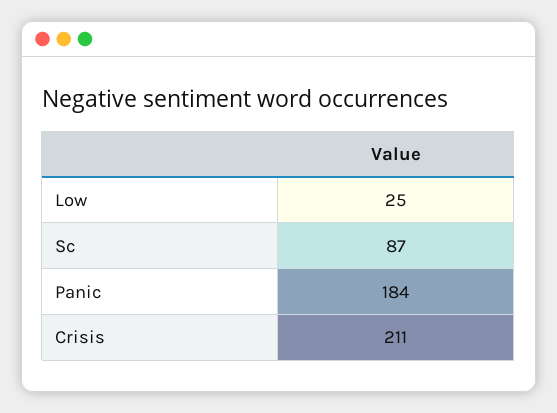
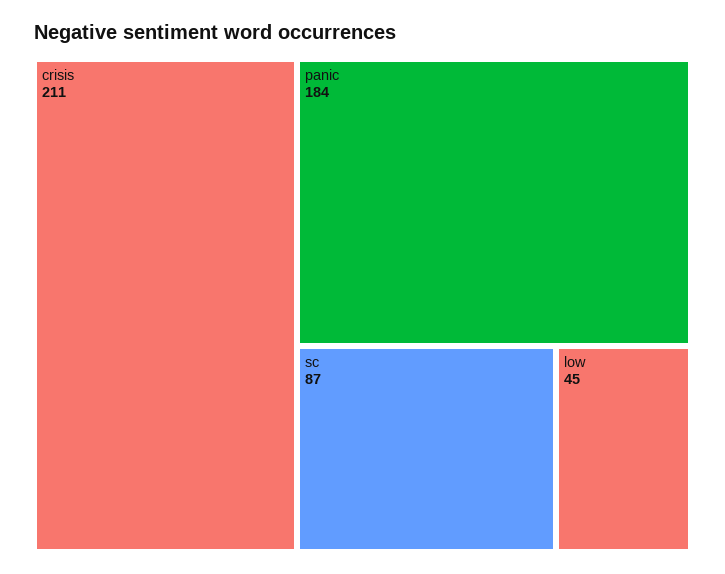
Low: 25 -> 45

